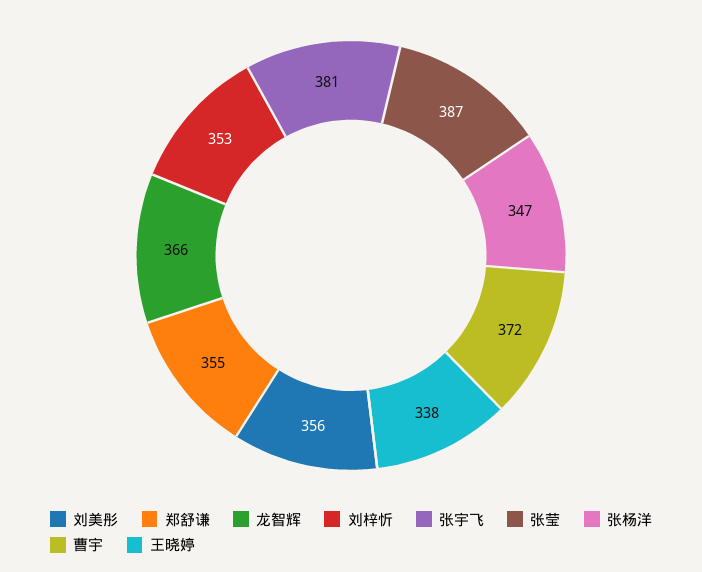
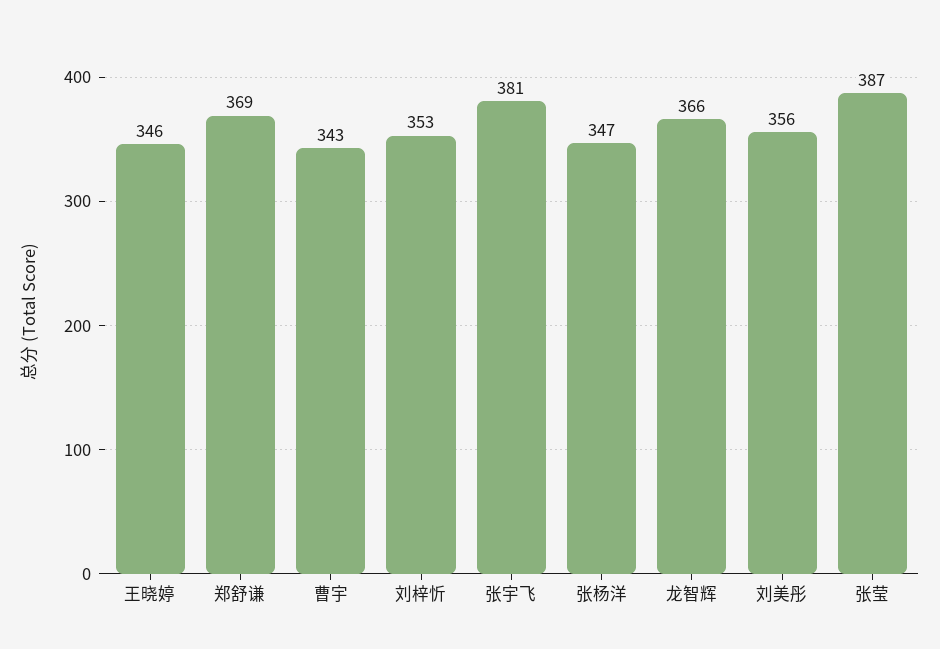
郑舒谦: 355 -> 369
曹宇: 372 -> 343
王晓婷: 338 -> 346

